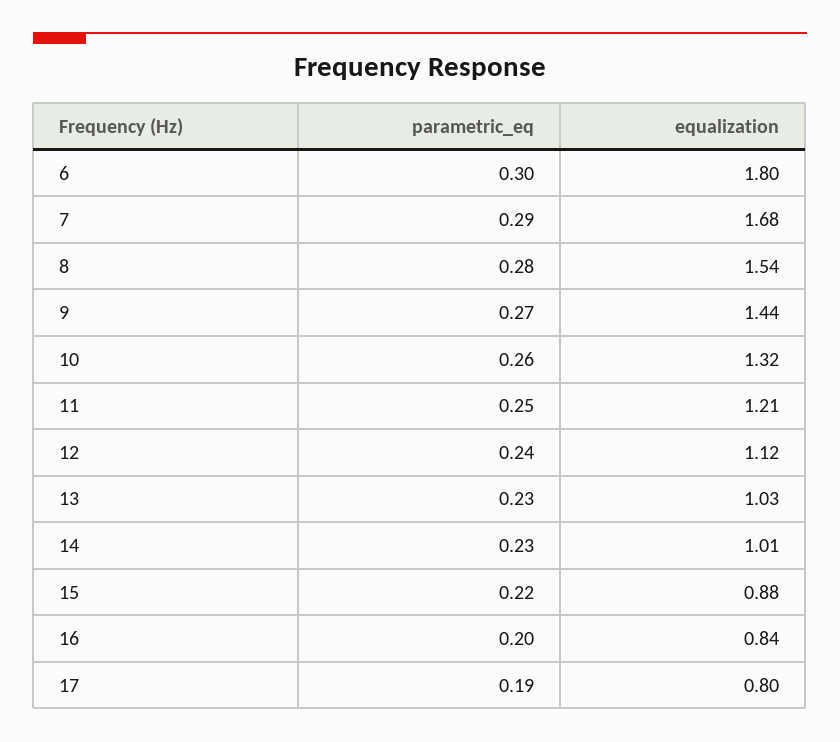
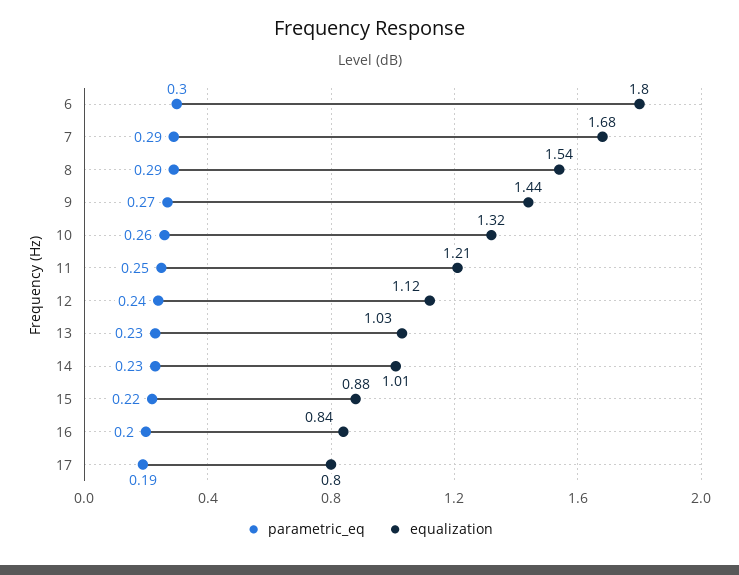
parametric_eq, 8: 0.28 -> 0.29

